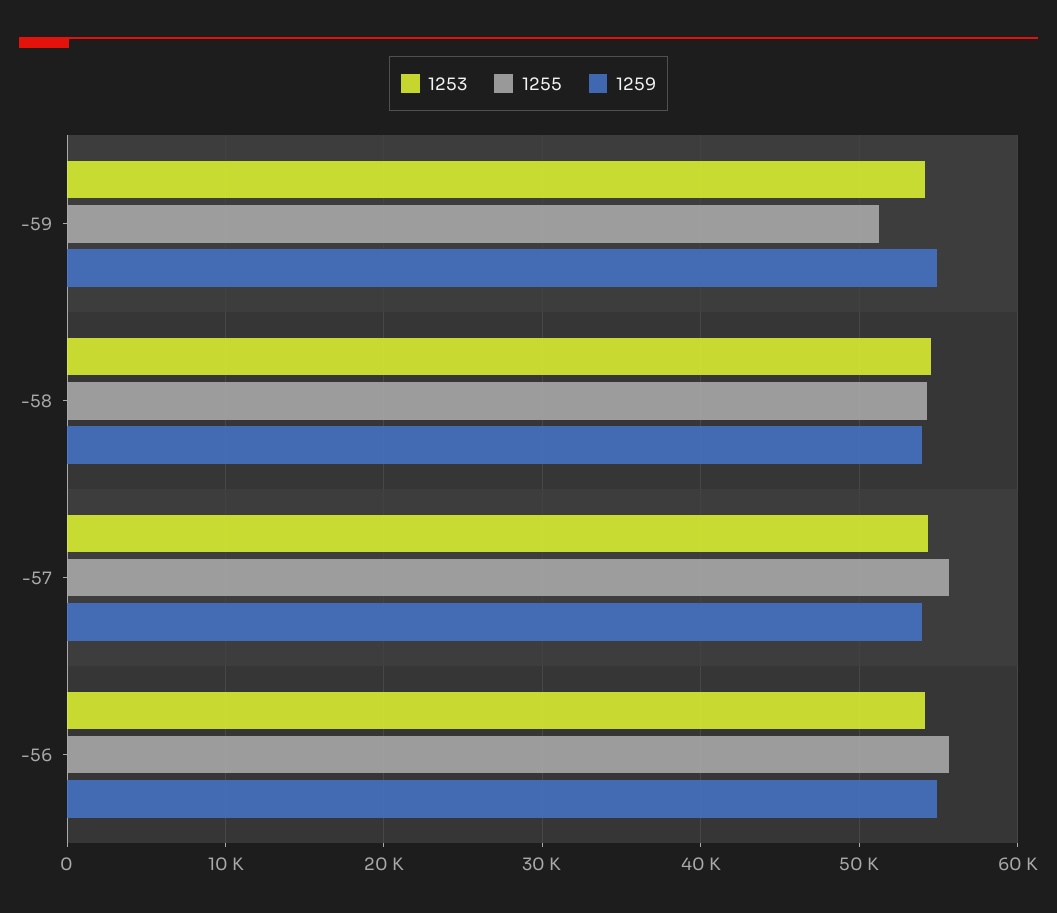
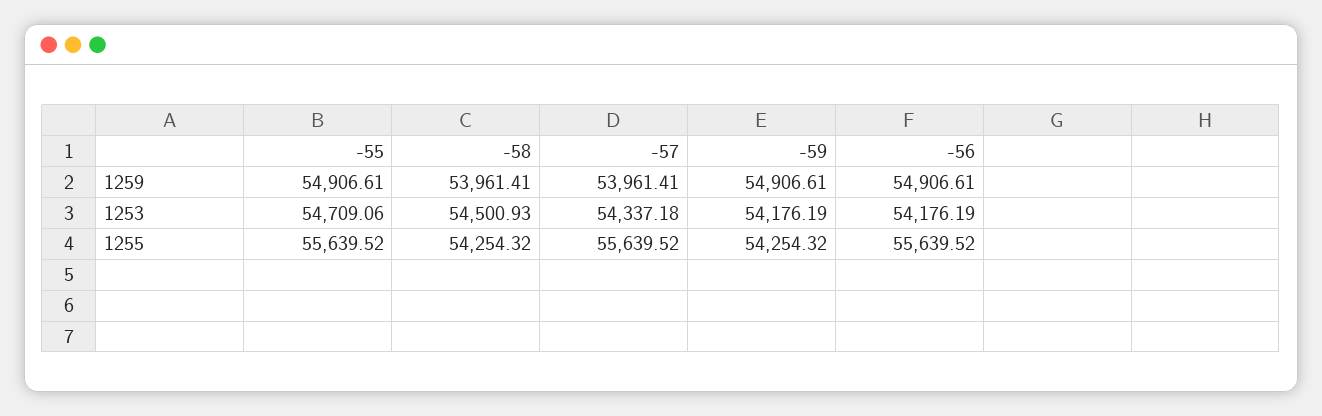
1255, -59: 51000 -> 54254.32
1259, -55: none -> 54906.61
1253, -55: none -> 54709.06
1255, -55: none -> 55639.52

